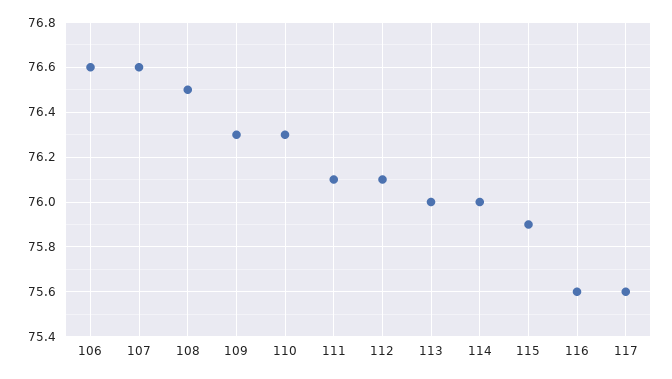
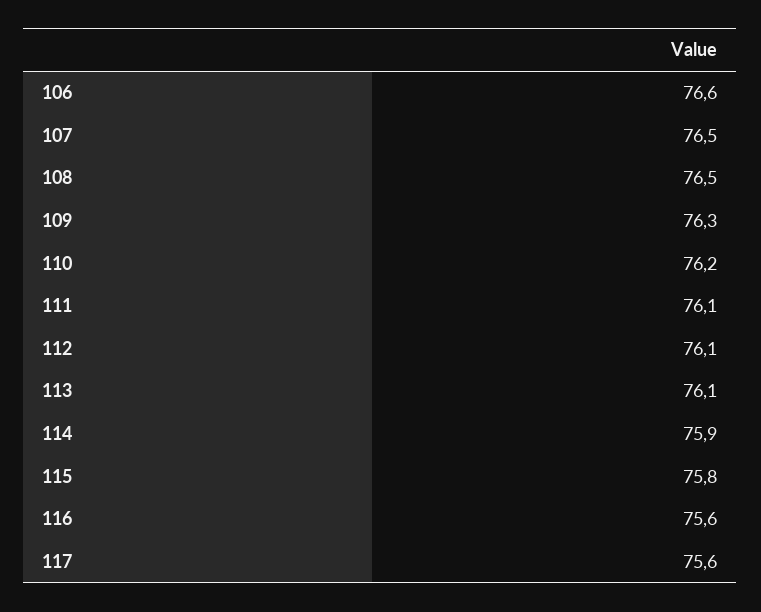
107: 76.6 -> 76.5
110: 76.3 -> 76.2
113: 76 -> 76.1
114: 76 -> 75.9
115: 75.9 -> 75.8

